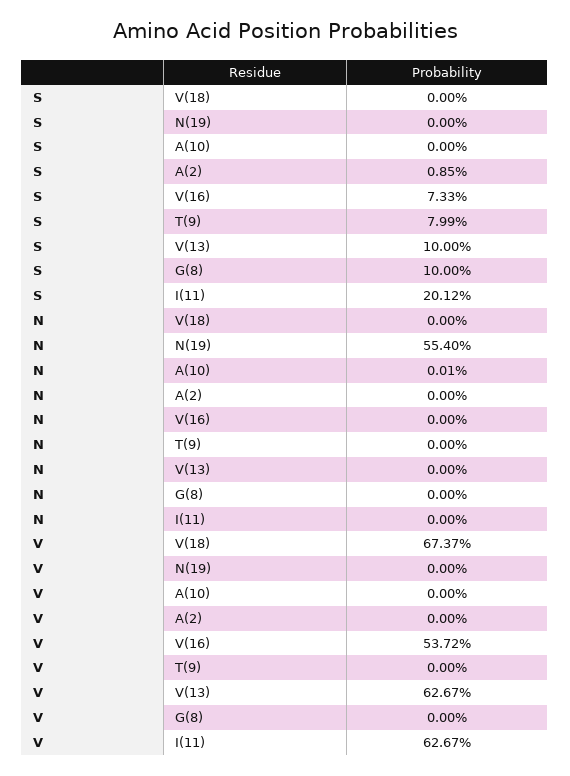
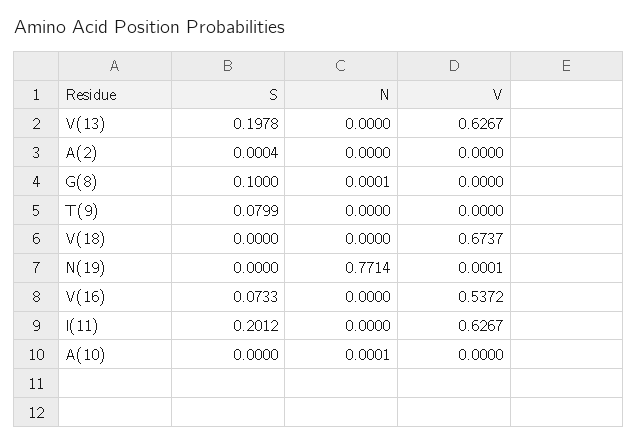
S, A(2): 0.0085 -> 0.0004
S, V(13): 0.1 -> 0.1978
N, N(19): 0.554 -> 0.7714
N, G(8): 0 -> 0.0001
V, N(19): 0 -> 0.0001

